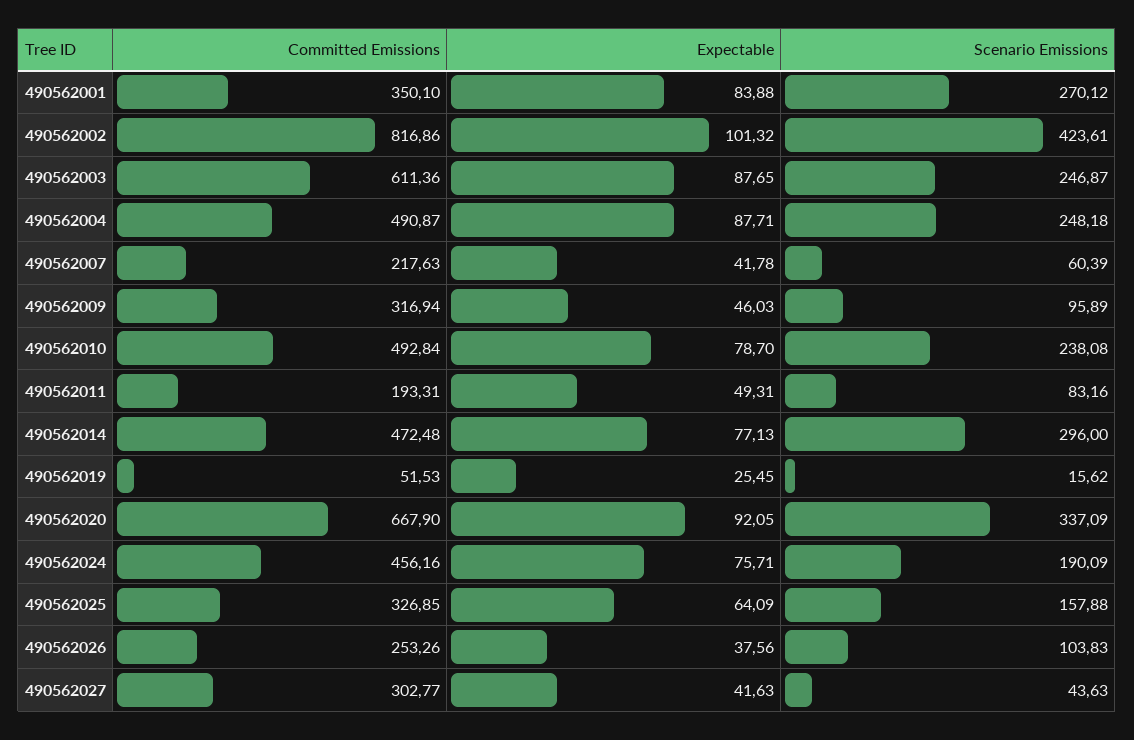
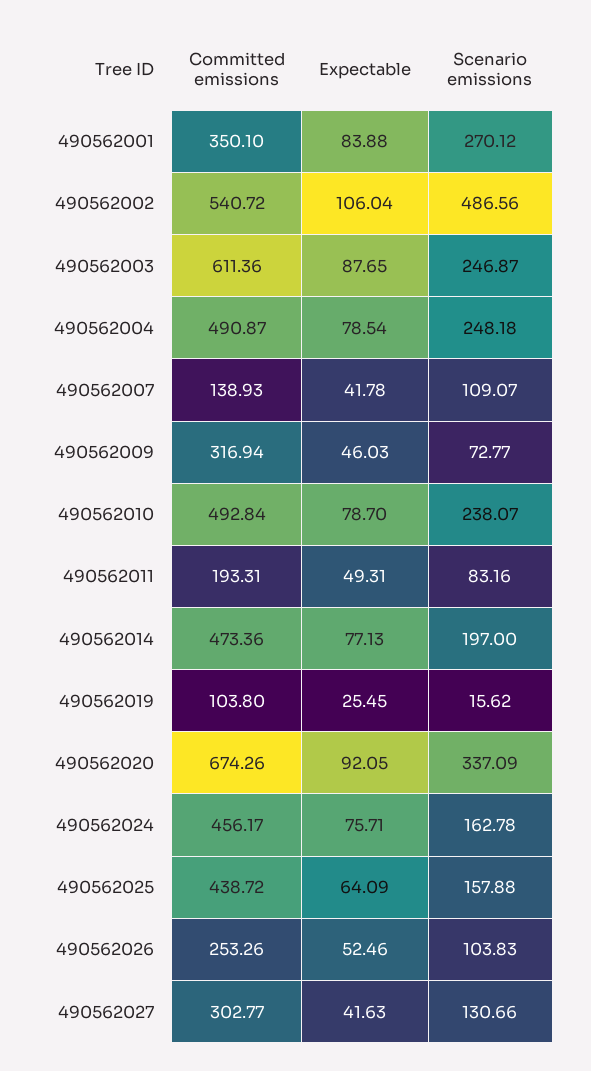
Committed Emissions, 490562002: 816.86 -> 540.72
Expectable, 490562002: 101.32 -> 106.04
Scenario Emissions, 490562002: 423.61 -> 486.56
Expectable, 490562004: 87.71 -> 78.54
Committed Emissions, 490562007: 217.63 -> 138.93
Scenario Emissions, 490562007: 60.39 -> 109.07
Scenario Emissions, 490562009: 95.89 -> 72.77
Scenario Emissions, 490562010: 238.08 -> 238.07
Committed Emissions, 490562014: 472.48 -> 473.36
Scenario Emissions, 490562014: 296 -> 197
Committed Emissions, 490562019: 51.53 -> 103.8
Committed Emissions, 490562020: 667.9 -> 674.26
Committed Emissions, 490562024: 456.16 -> 456.17
Scenario Emissions, 490562024: 190.09 -> 162.78
Committed Emissions, 490562025: 326.85 -> 438.72
Expectable, 490562026: 37.56 -> 52.46
Scenario Emissions, 490562027: 43.63 -> 130.66

